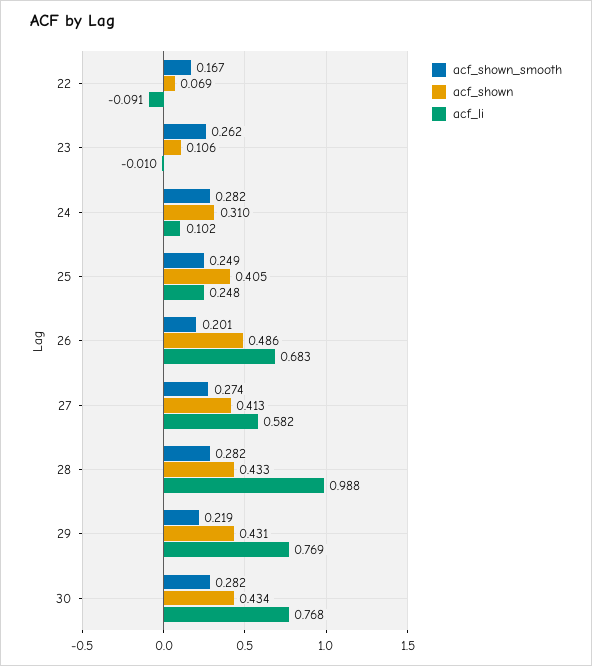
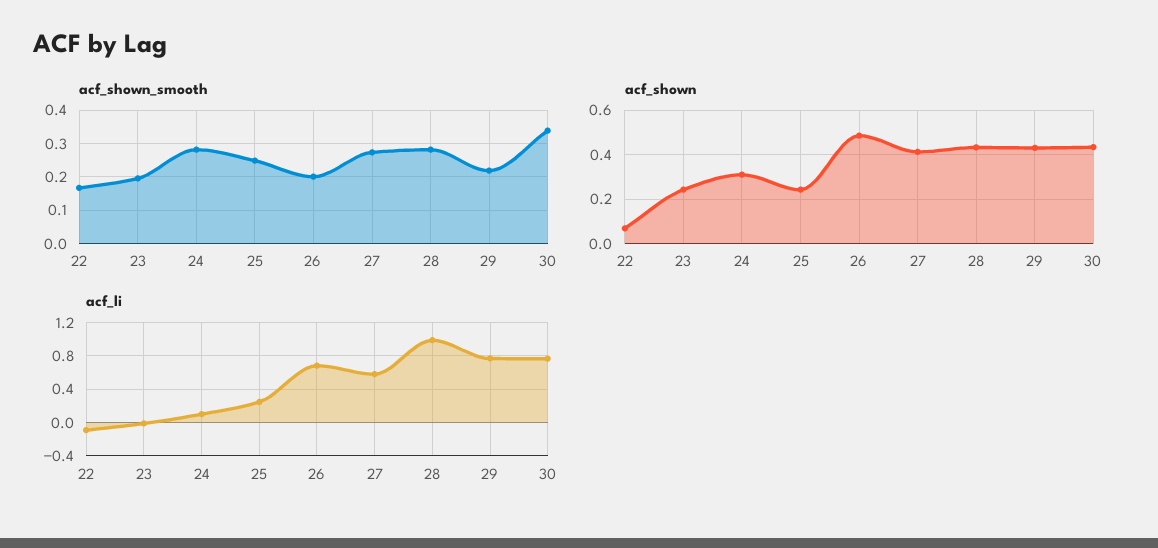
acf_shown_smooth, 23: 0.262 -> 0.2
acf_shown, 23: 0.106 -> 0.25
acf_shown, 25: 0.405 -> 0.25
acf_shown_smooth, 30: 0.282 -> 0.34

